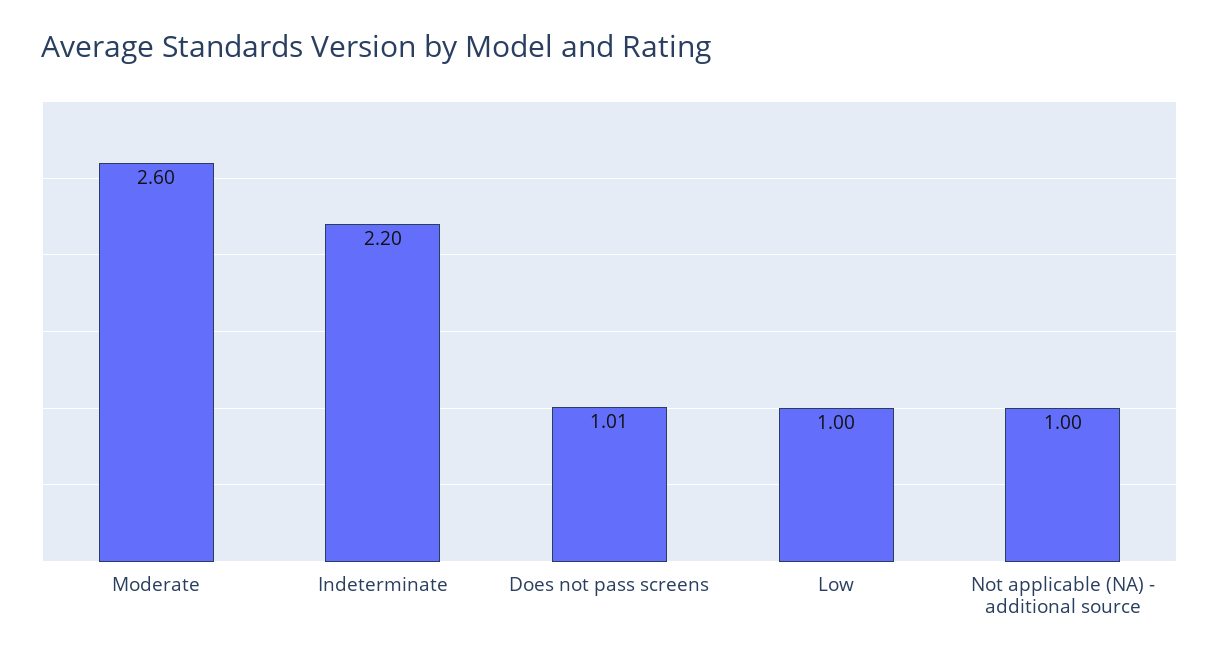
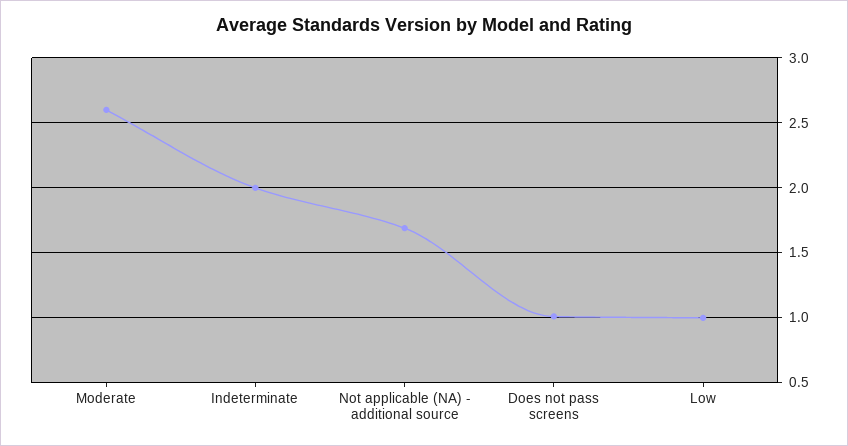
Indeterminate: 2.2 -> 2
Not applicable (NA) - additional source: 1 -> 1.7

